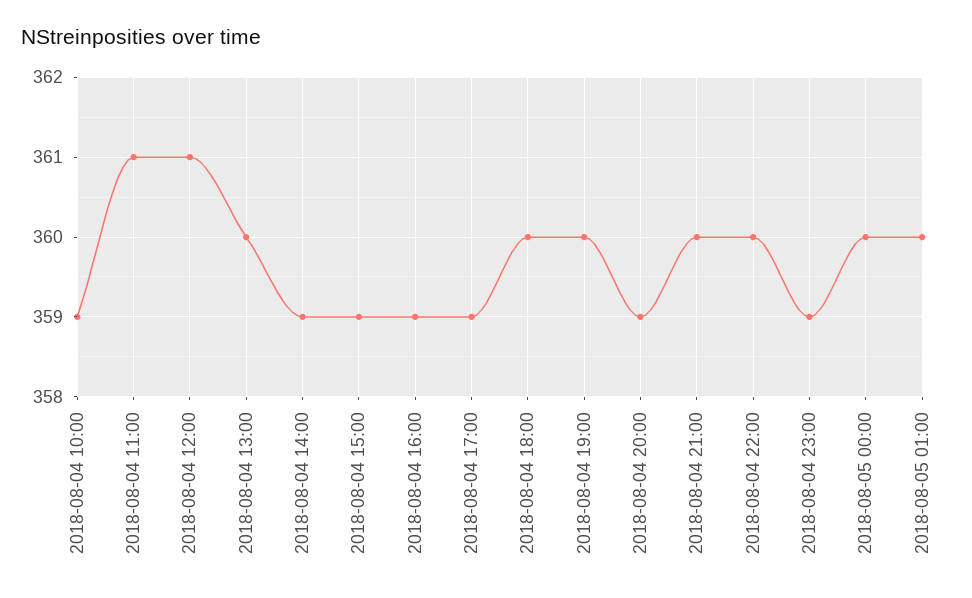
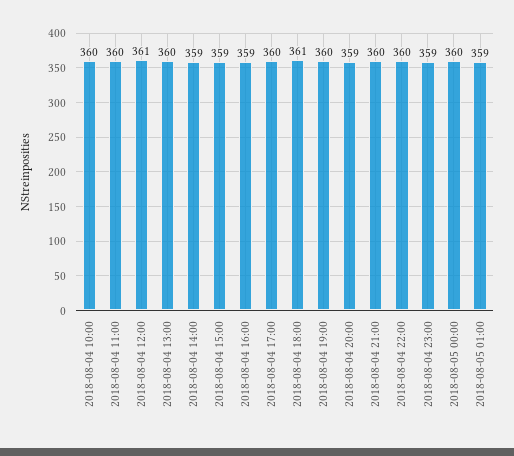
2018-08-04 10:00: 359 -> 360
2018-08-04 11:00: 361 -> 360
2018-08-04 17:00: 359 -> 360
2018-08-04 18:00: 360 -> 361
2018-08-05 01:00: 360 -> 359

